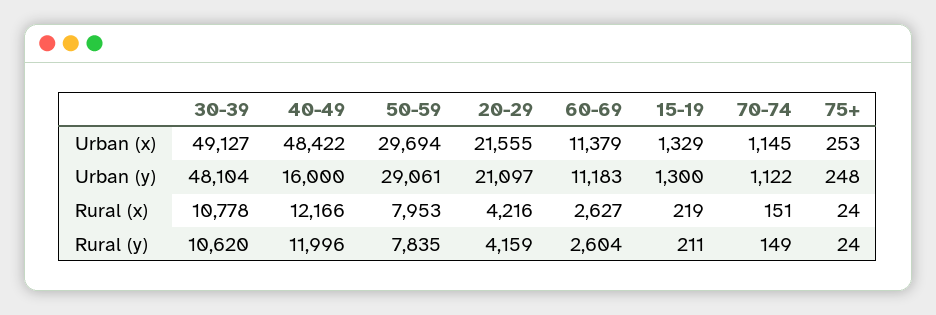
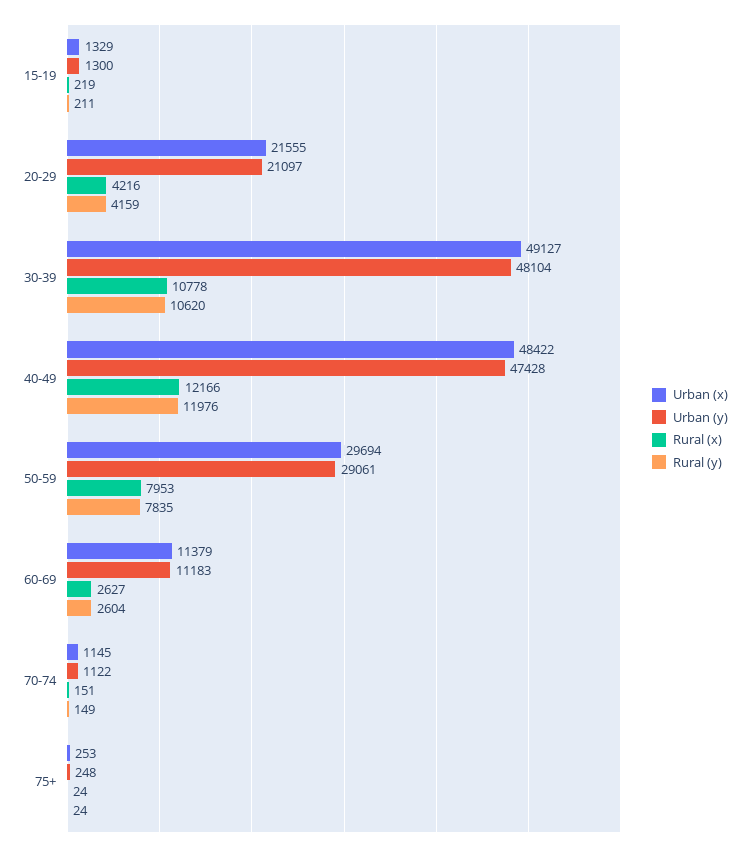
Urban (y), 40-49: 16000 -> 47428
Rural (y), 40-49: 11996 -> 11976

